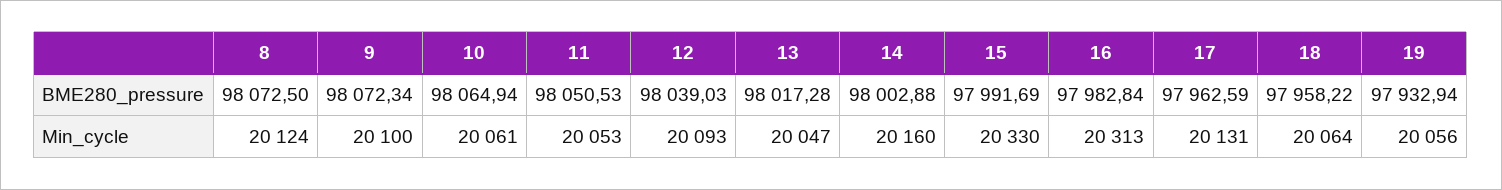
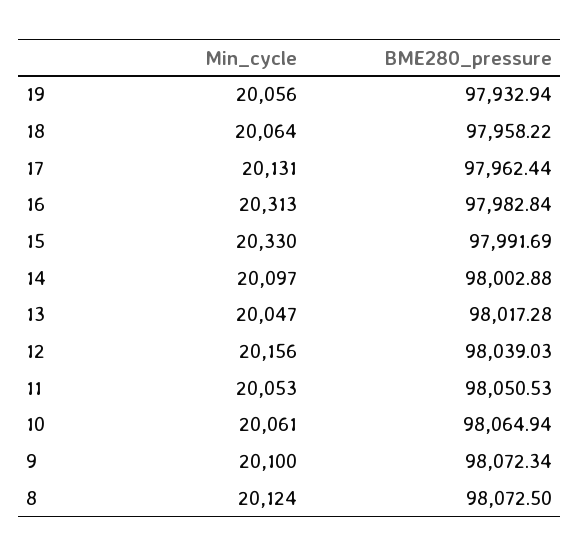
17, BME280_pressure: 97962.59 -> 97962.44
12, Min_cycle: 20093 -> 20156
14, Min_cycle: 20160 -> 20097

